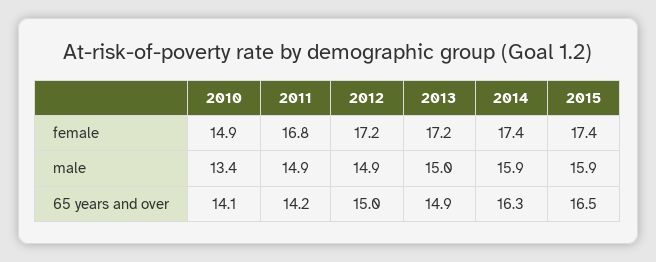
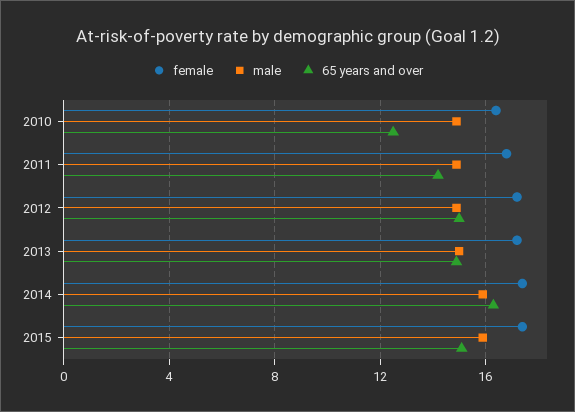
female, 2010: 14.9 -> 16.5
male, 2010: 13.4 -> 15
65 years and over, 2010: 14.1 -> 12.5
65 years and over, 2015: 16.5 -> 15

